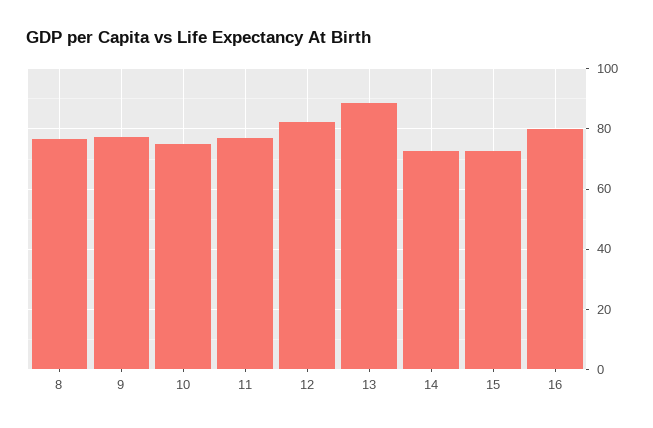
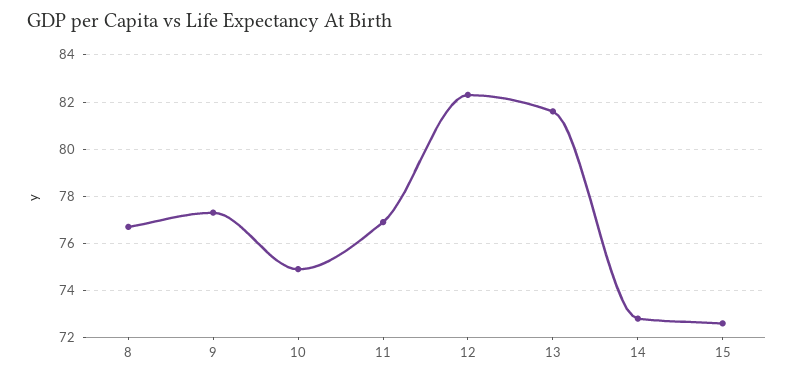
13: 88 -> 81.5
16: 80 -> none

